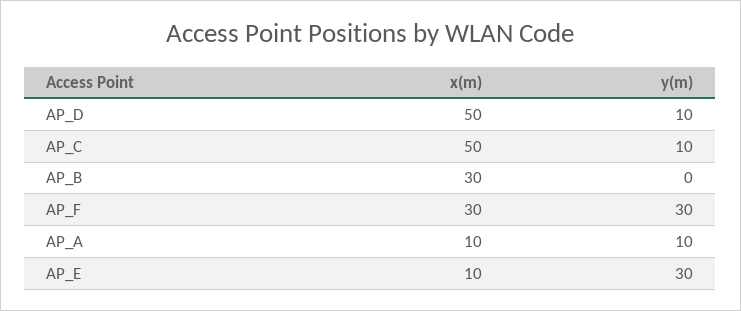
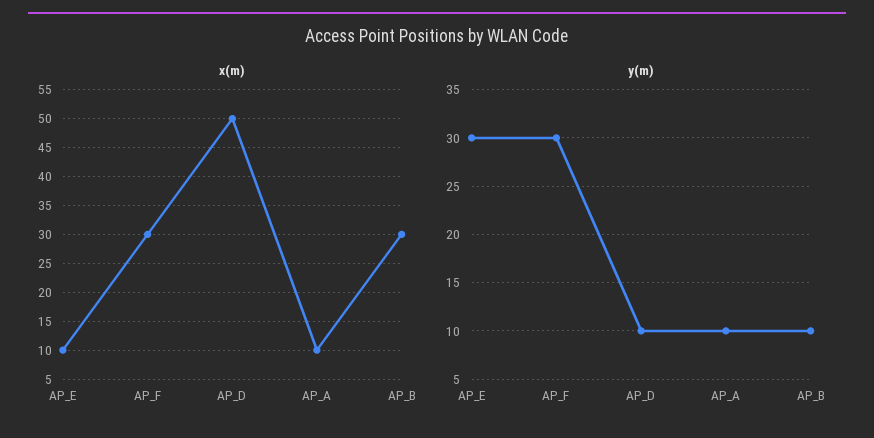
x(m), AP_C: 50 -> none
y(m), AP_C: 10 -> none
y(m), AP_B: 0 -> 10

